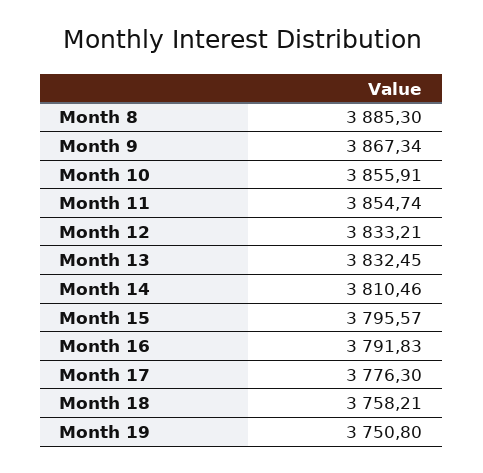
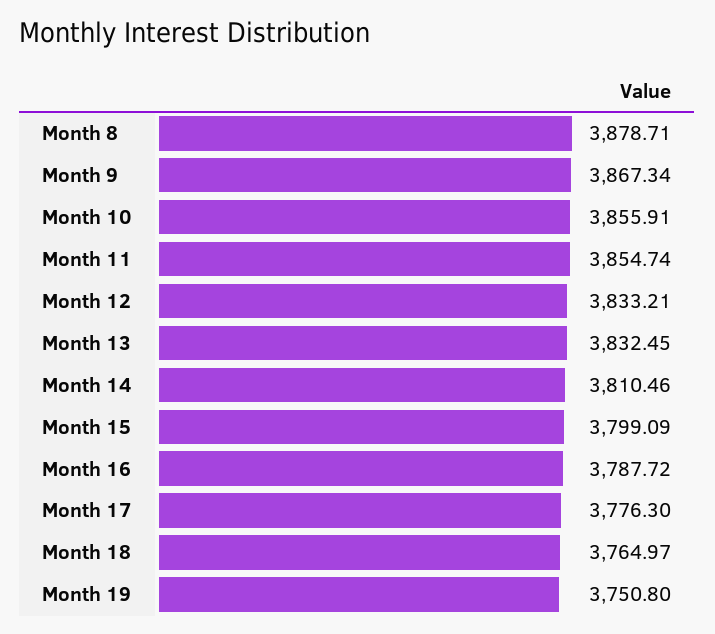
Month 8: 3885.3 -> 3878.71
Month 15: 3795.57 -> 3799.09
Month 16: 3791.83 -> 3787.72
Month 18: 3758.21 -> 3764.97

